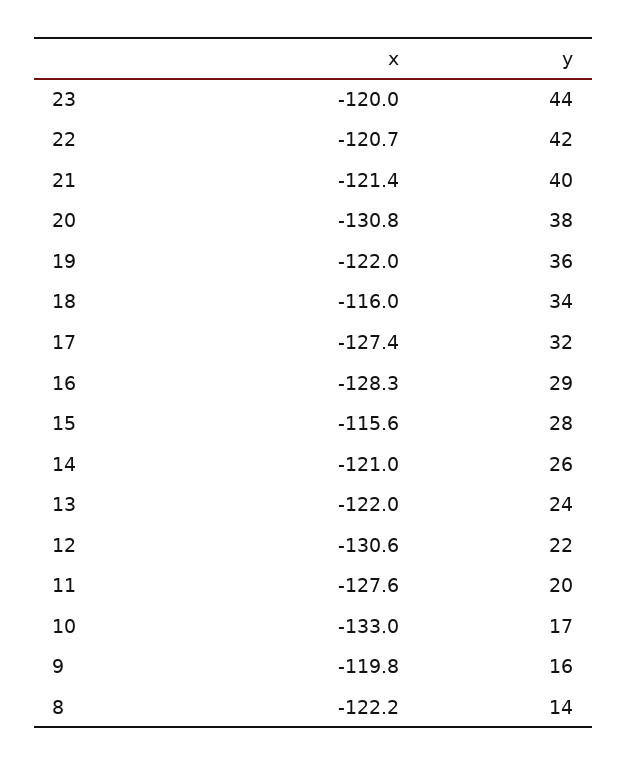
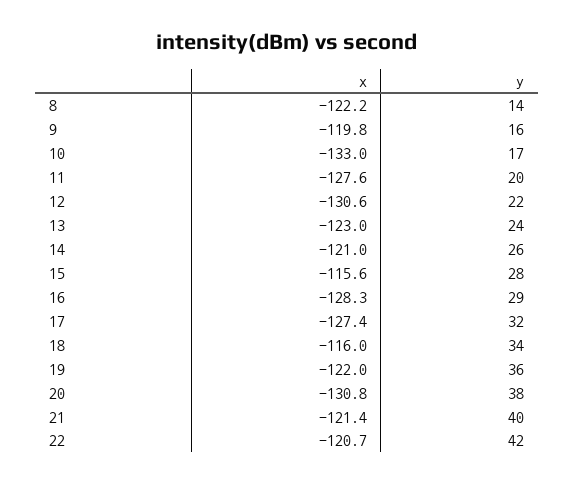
x, 23: -120 -> none
y, 23: 44 -> none
x, 13: -122 -> -123

